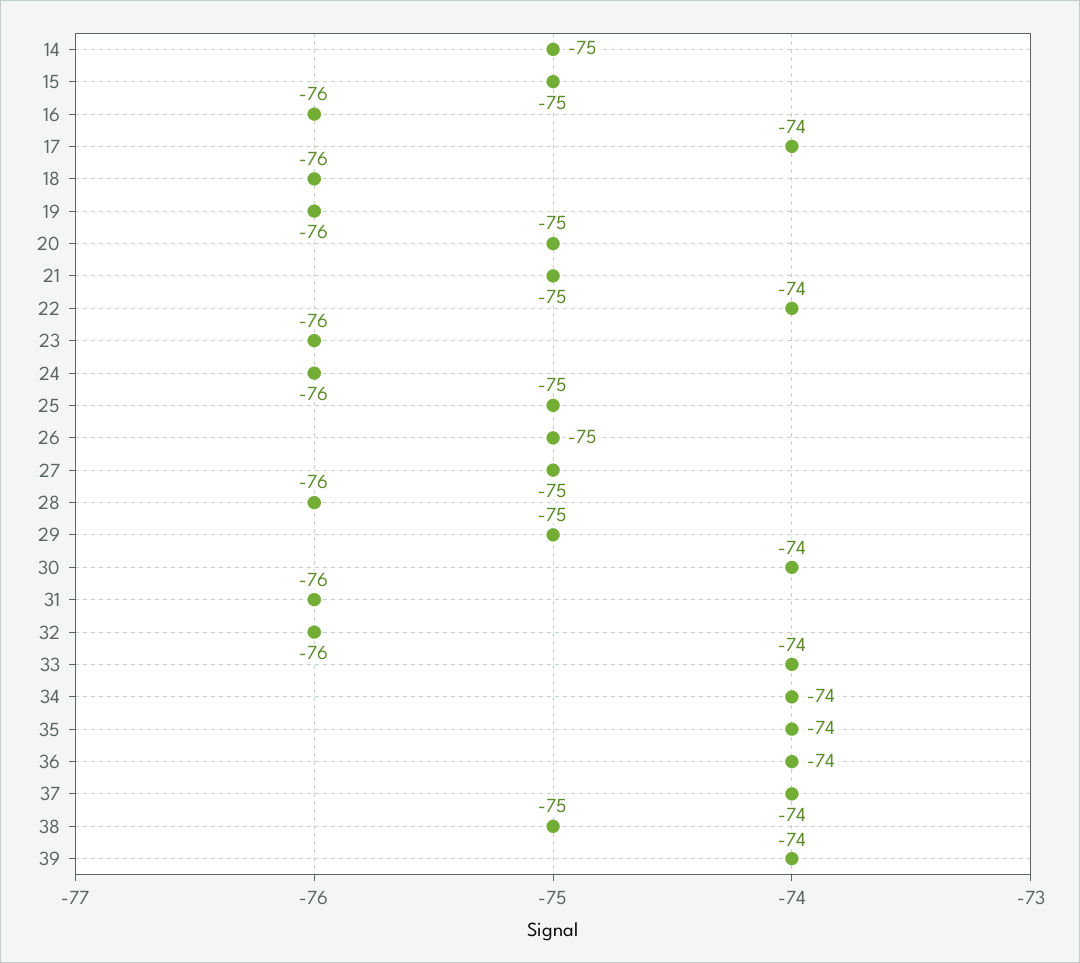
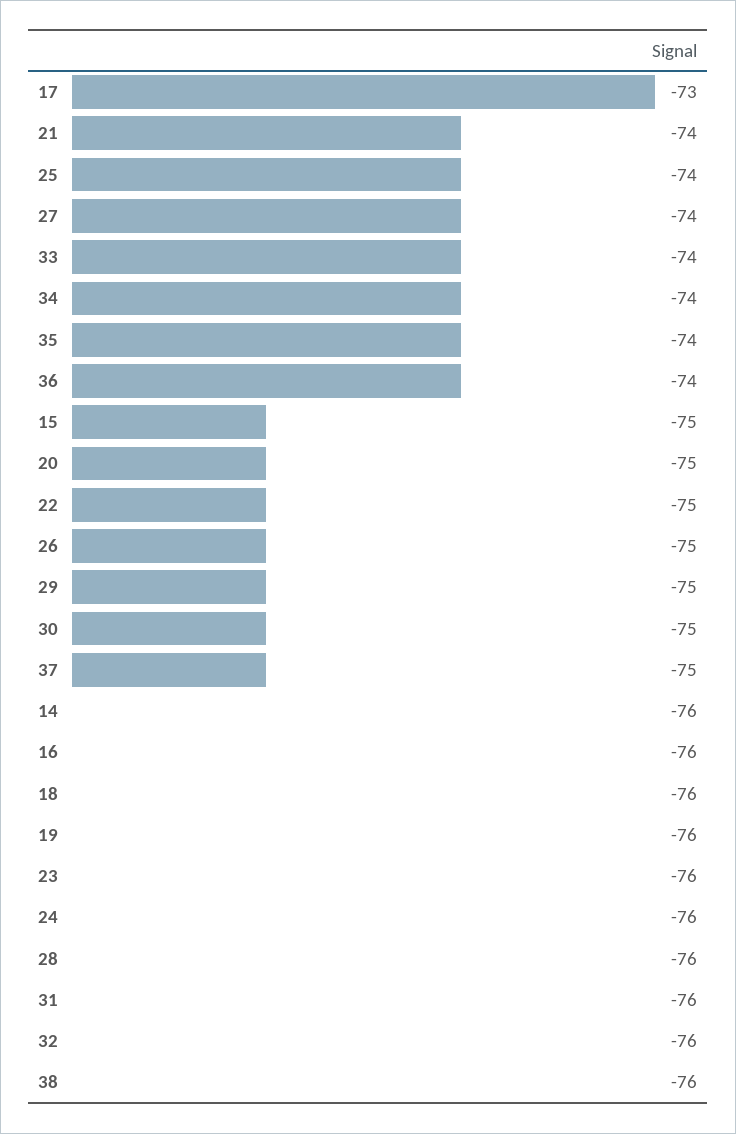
14: -75 -> -76
17: -74 -> -73
21: -75 -> -74
22: -74 -> -75
25: -75 -> -74
27: -75 -> -74
30: -74 -> -75
37: -74 -> -75
38: -75 -> -76
39: -74 -> none

